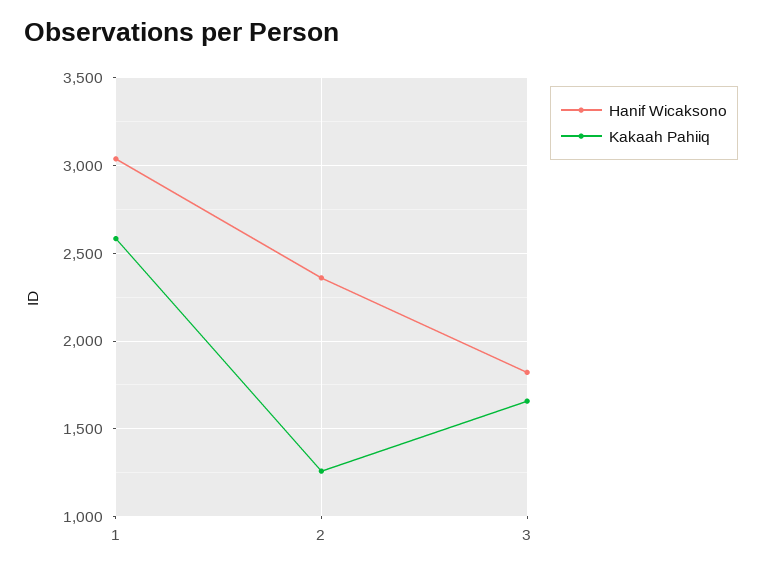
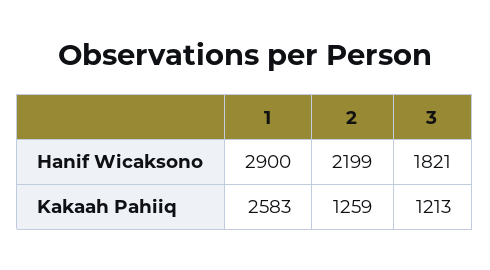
Hanif Wicaksono, 1: 3050 -> 2900
Hanif Wicaksono, 2: 2350 -> 2199
Kakaah Pahiiq, 3: 1650 -> 1213

